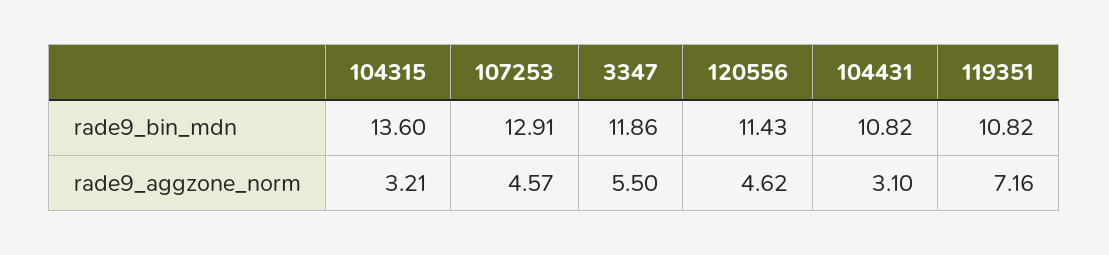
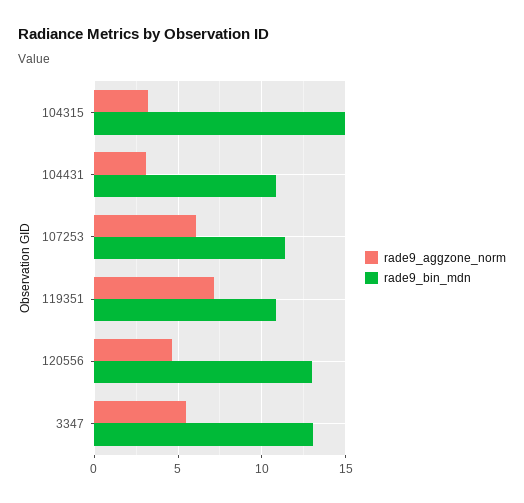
rade9_bin_mdn, 104315: 13.6 -> 15
rade9_bin_mdn, 107253: 12.91 -> 11.5
rade9_bin_mdn, 3347: 11.86 -> 13
rade9_bin_mdn, 120556: 11.43 -> 13
rade9_aggzone_norm, 107253: 4.57 -> 6

